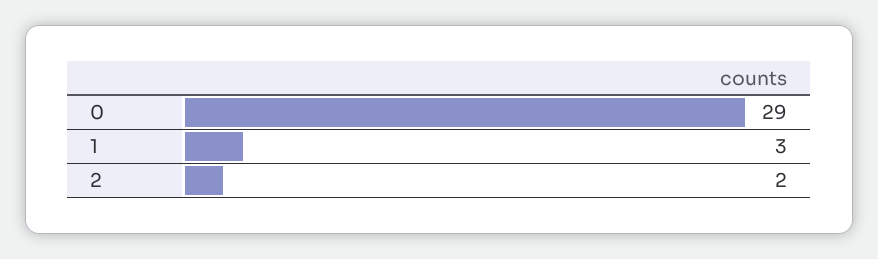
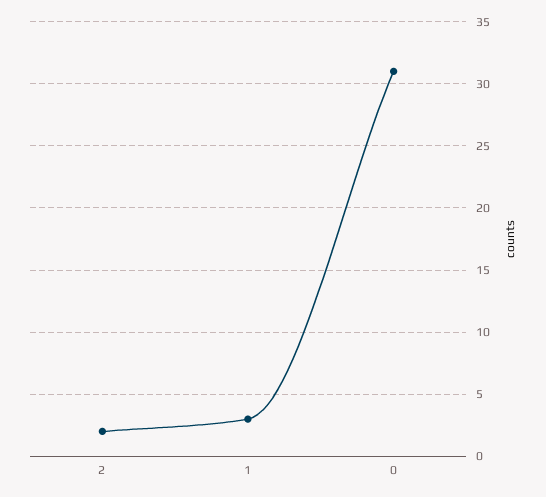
0: 29 -> 31

